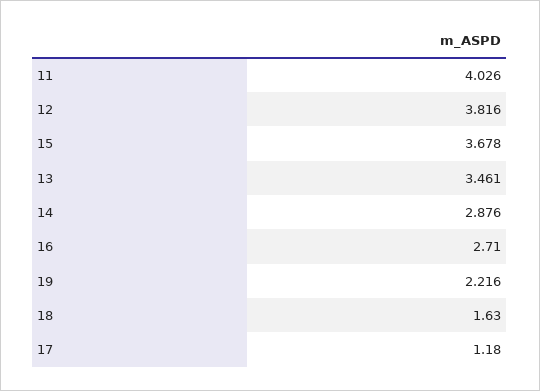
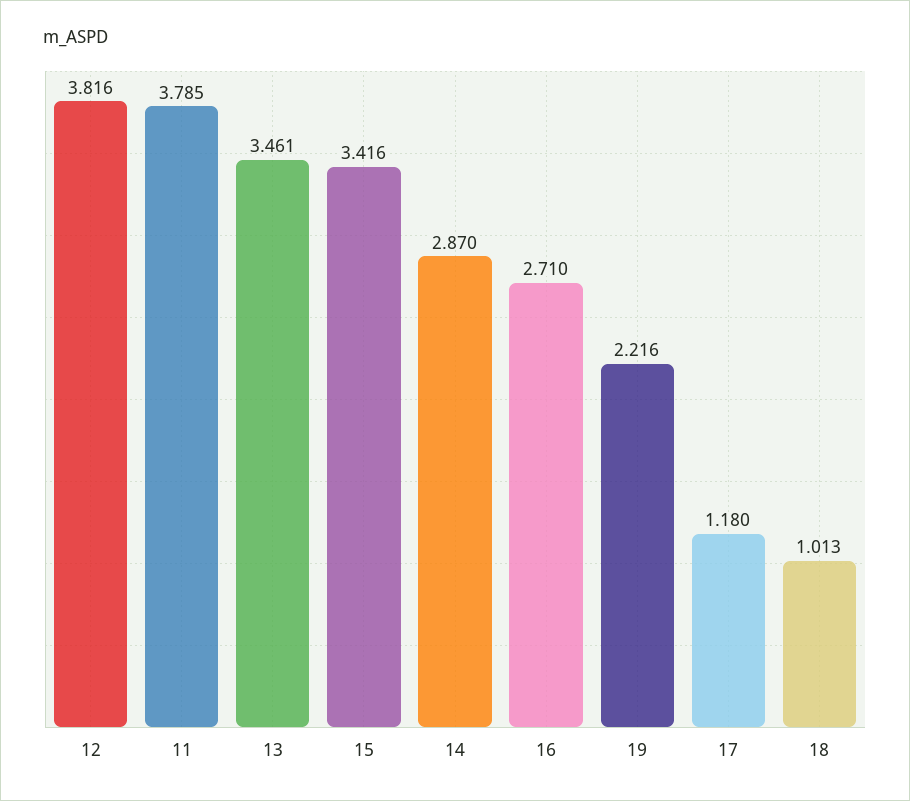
11: 4.026 -> 3.785
15: 3.678 -> 3.416
14: 2.876 -> 2.87
18: 1.63 -> 1.013

